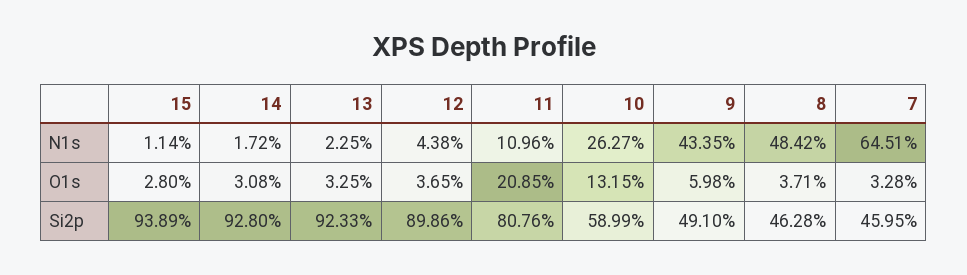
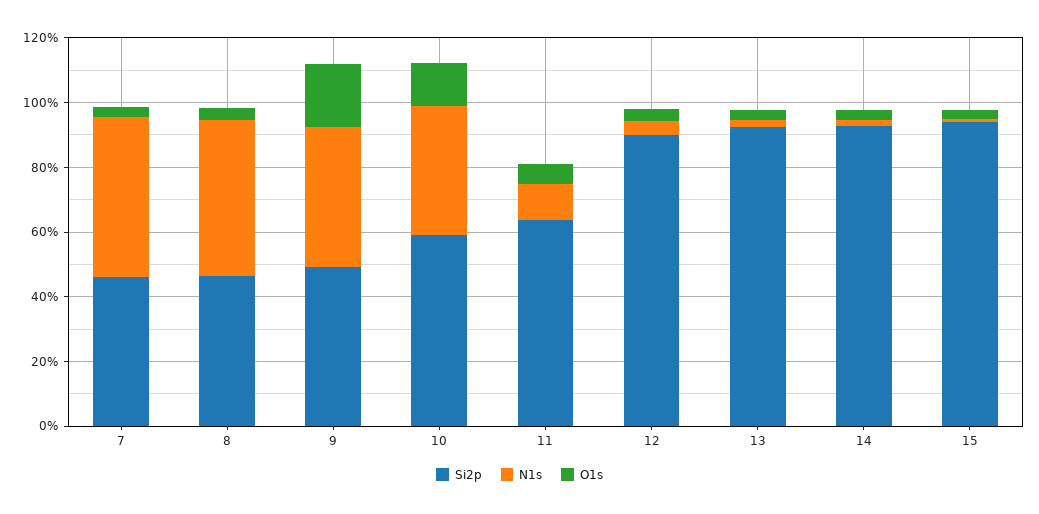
N1s, 10: 26.27 -> 40
N1s, 7: 64.51 -> 50
O1s, 11: 20.85 -> 5
O1s, 9: 5.98 -> 20
Si2p, 11: 80.76 -> 65

